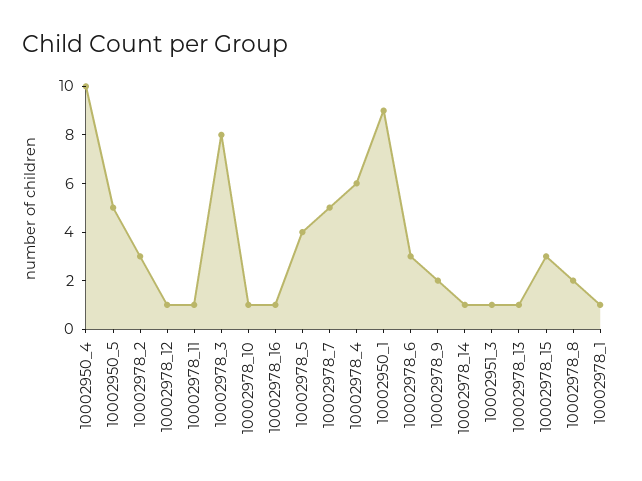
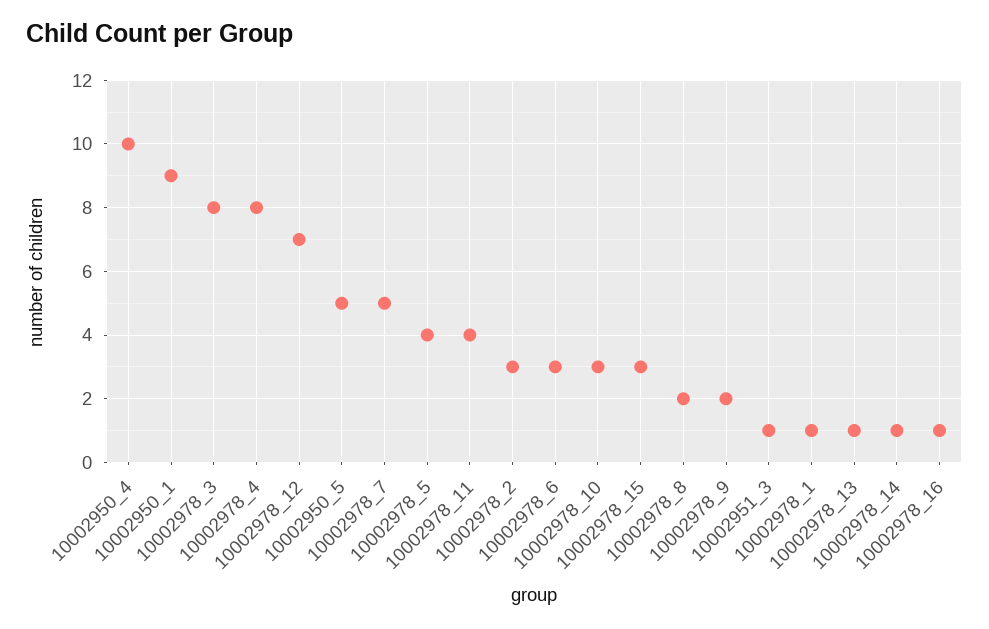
10002978_12: 1 -> 7
10002978_11: 1 -> 4
10002978_10: 1 -> 3
10002978_4: 6 -> 8

